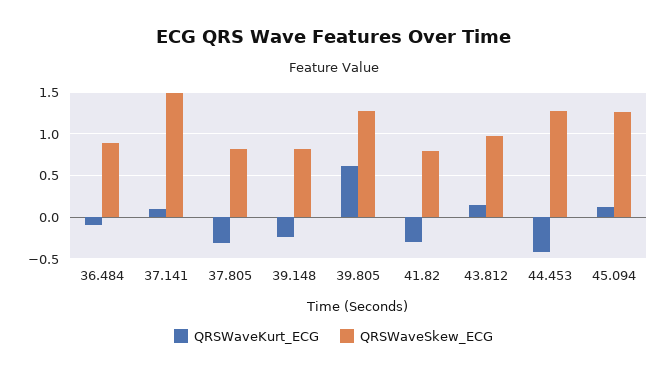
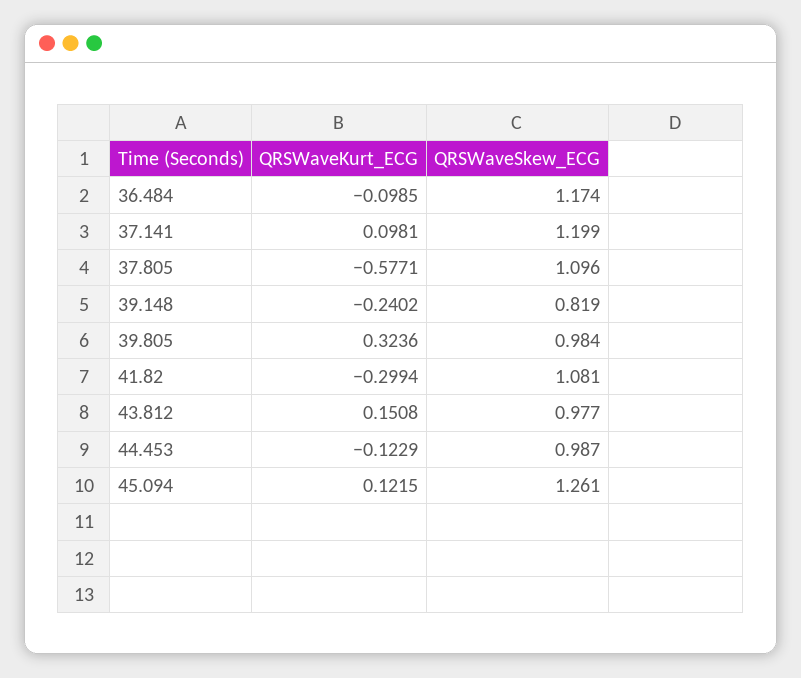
QRSWaveSkew_ECG, 36.484: 0.9 -> 1.174
QRSWaveSkew_ECG, 37.141: 1.5 -> 1.199
QRSWaveKurt_ECG, 37.805: -0.3 -> -0.5771
QRSWaveSkew_ECG, 37.805: 0.8 -> 1.096
QRSWaveKurt_ECG, 39.805: 0.6 -> 0.3236
QRSWaveSkew_ECG, 39.805: 1.3 -> 0.984
QRSWaveSkew_ECG, 41.82: 0.8 -> 1.081
QRSWaveKurt_ECG, 44.453: -0.4 -> -0.1229
QRSWaveSkew_ECG, 44.453: 1.3 -> 0.987

